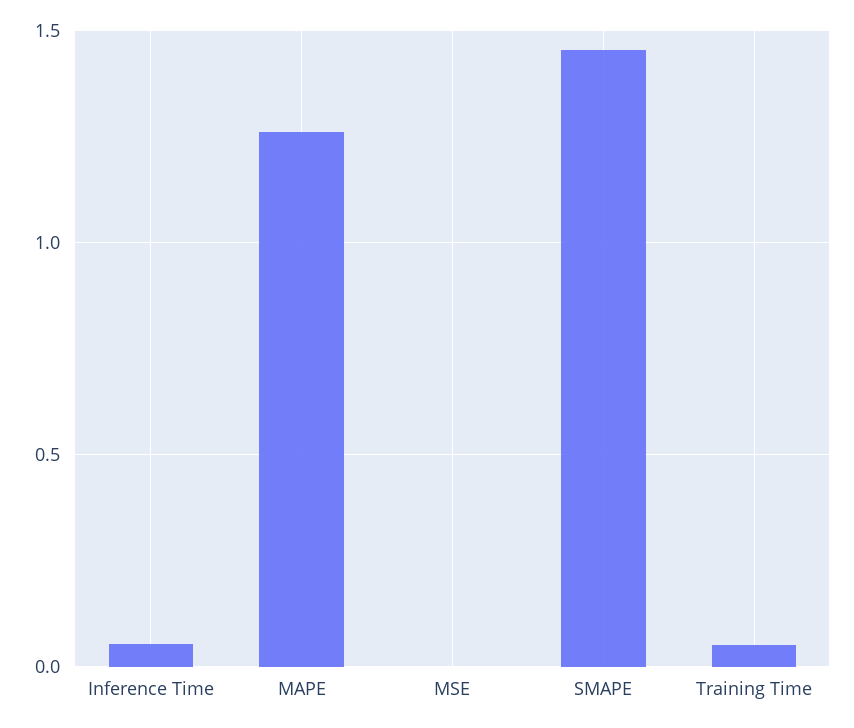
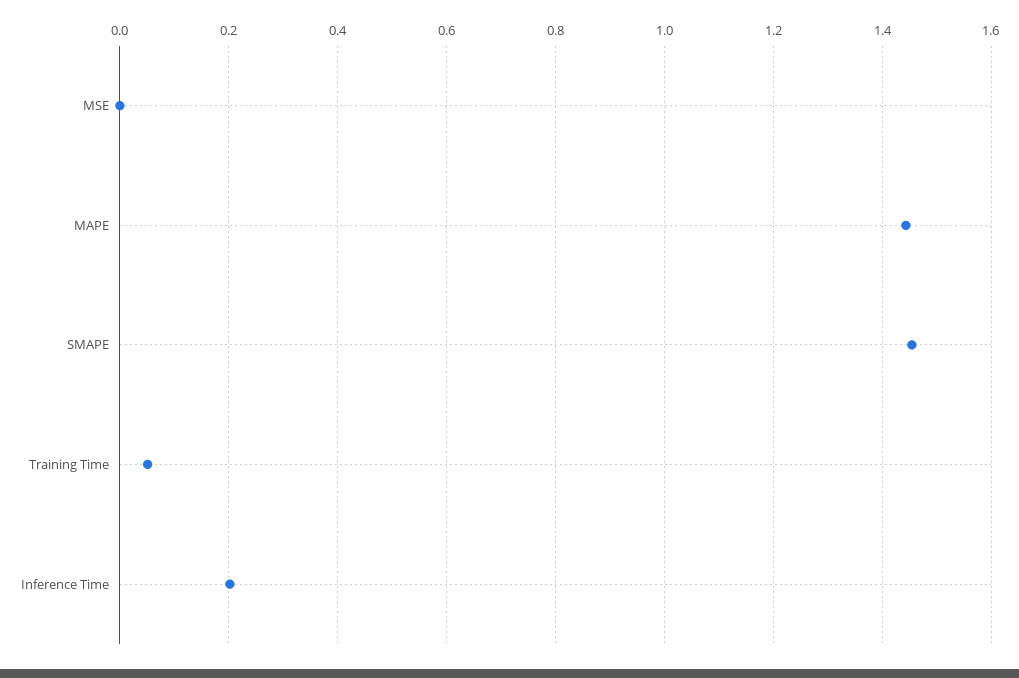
Inference Time: 0.05 -> 0.2
MAPE: 1.25 -> 1.44

